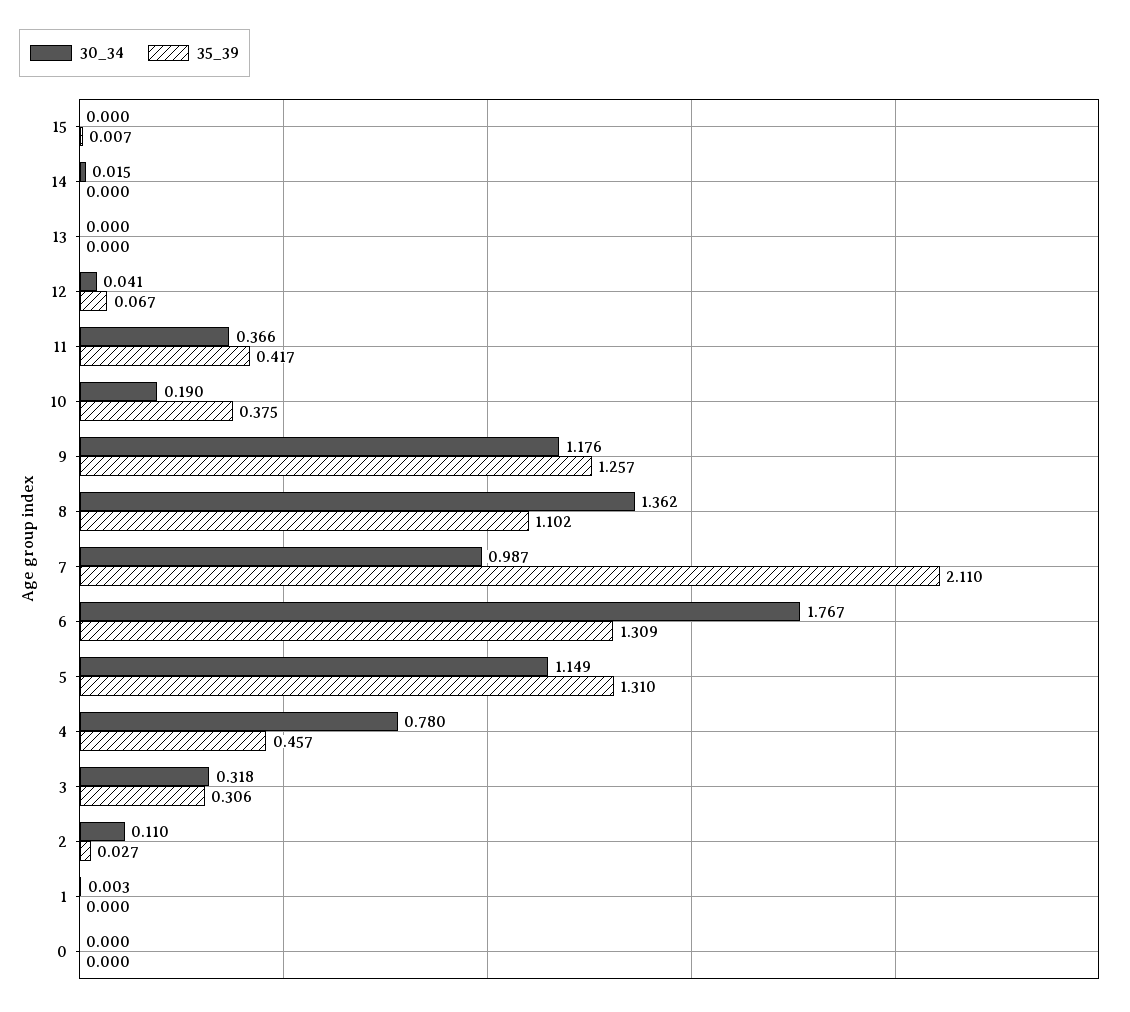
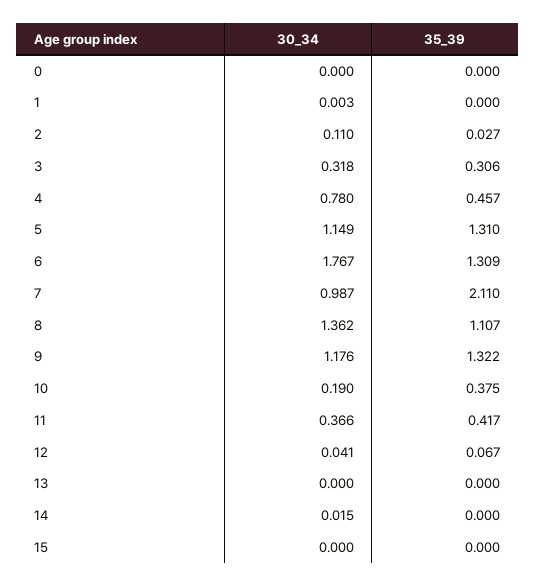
35_39, 15: 0.007 -> 0
35_39, 9: 1.257 -> 1.322
35_39, 8: 1.102 -> 1.107

